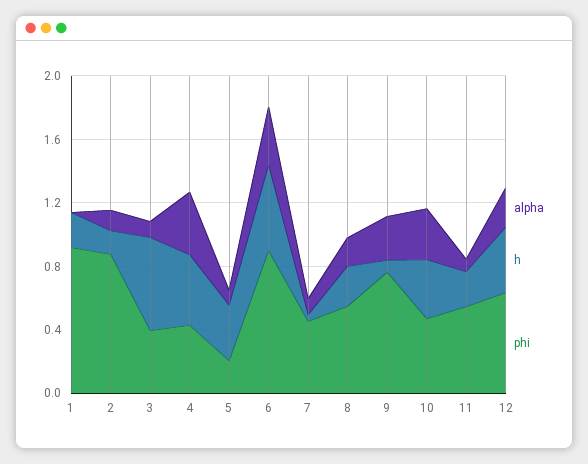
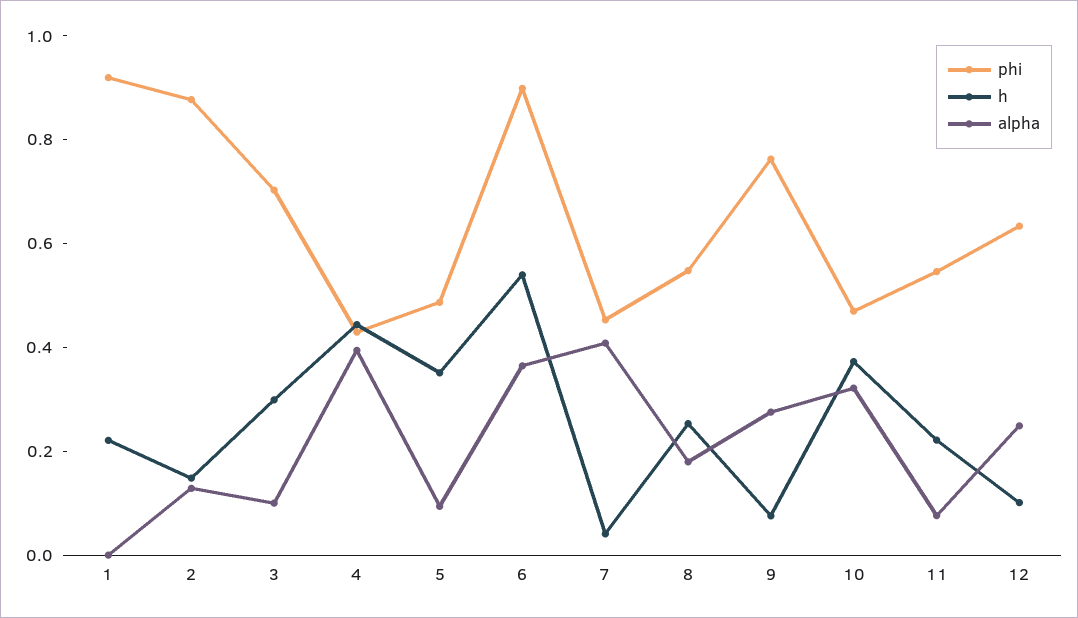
h, 3: 0.6 -> 0.3
phi, 3: 0.4 -> 0.7
phi, 5: 0.2 -> 0.5
alpha, 7: 0.1 -> 0.4
h, 12: 0.4 -> 0.1

